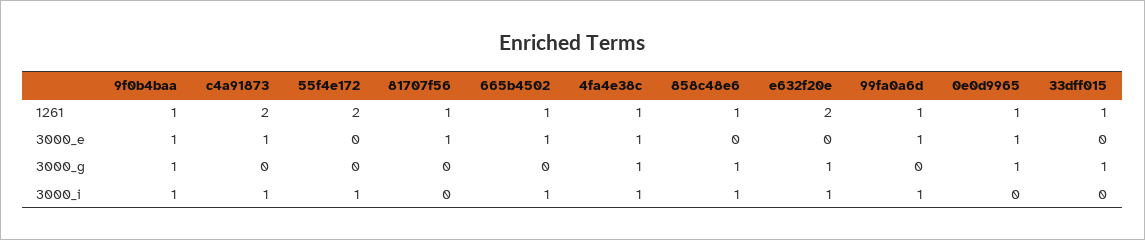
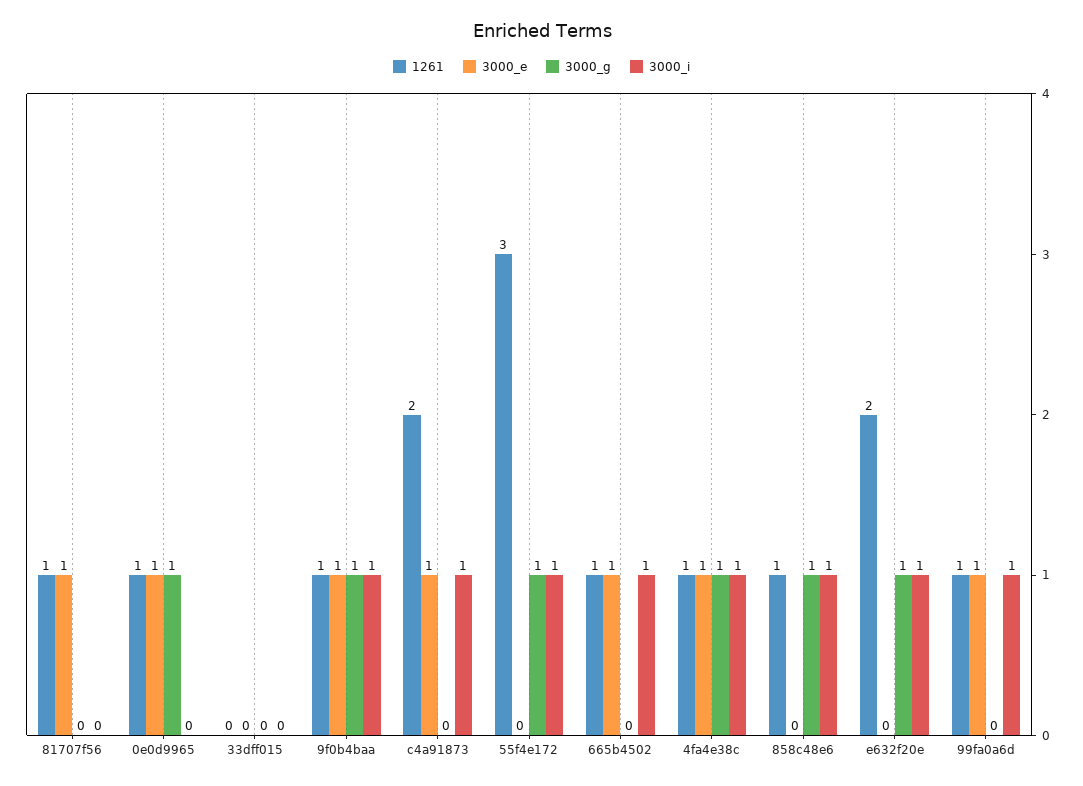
1261, 55f4e172: 2 -> 3
1261, 33dff015: 1 -> 0
3000_g, 55f4e172: 0 -> 1
3000_g, 33dff015: 1 -> 0

